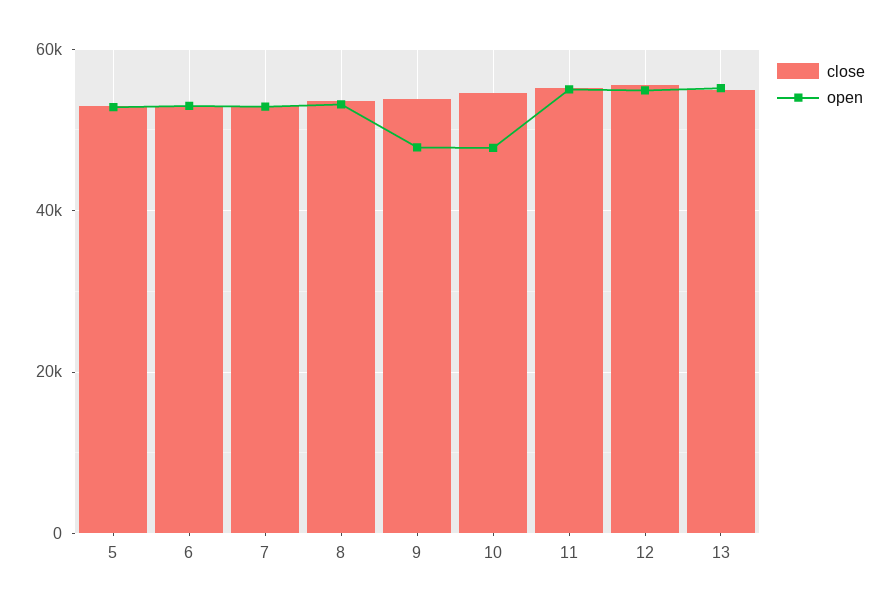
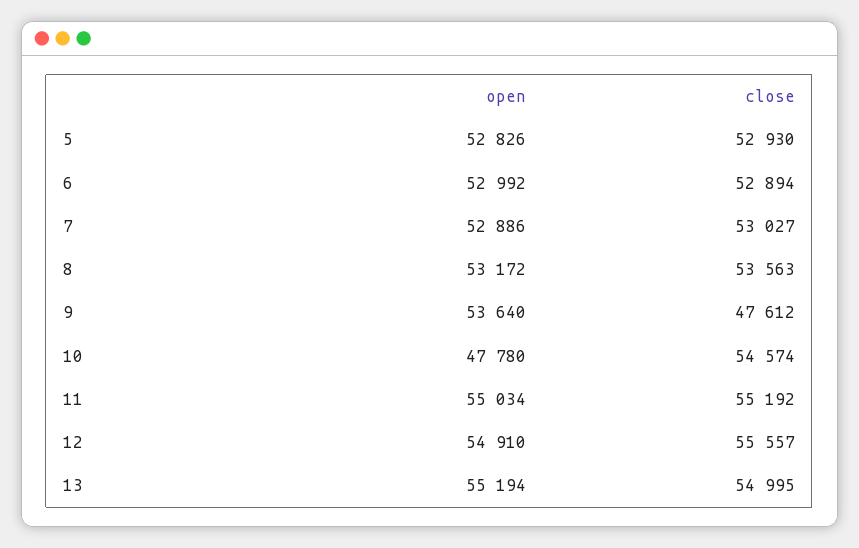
close, 9: 54000 -> 47612
open, 9: 48000 -> 53640

